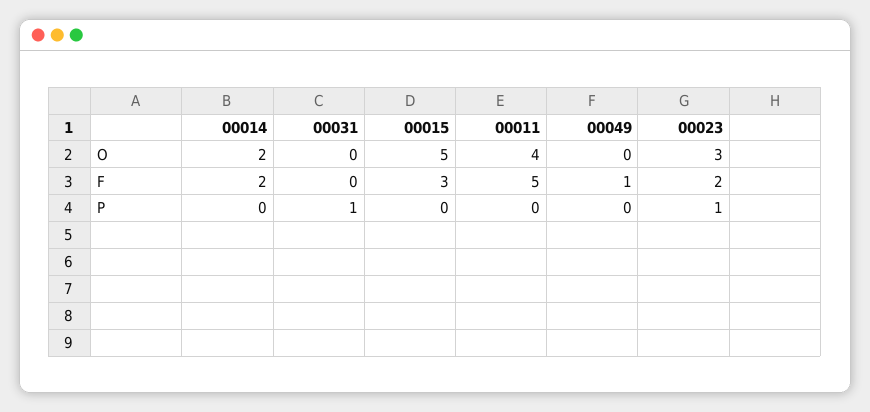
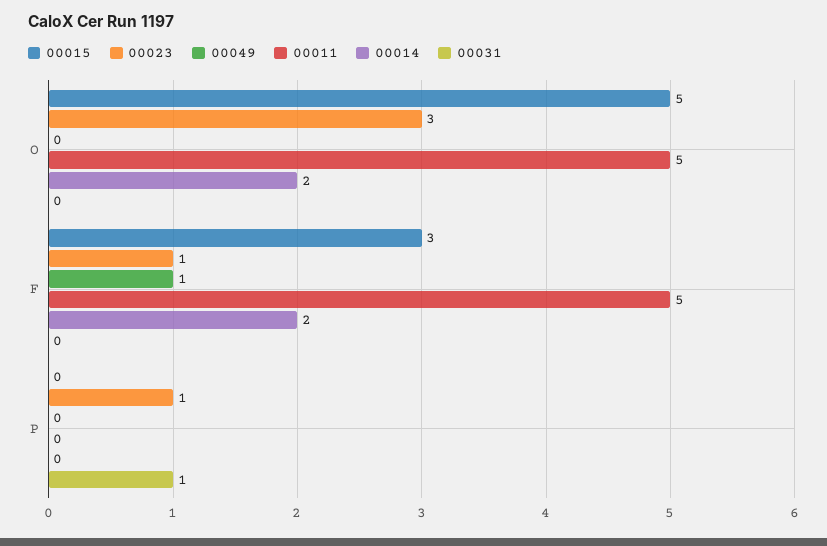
00011, O: 4 -> 5
00023, F: 2 -> 1

